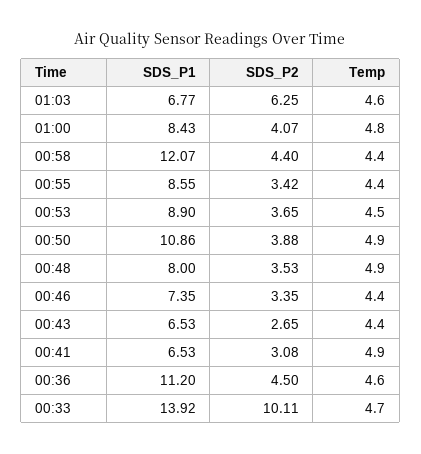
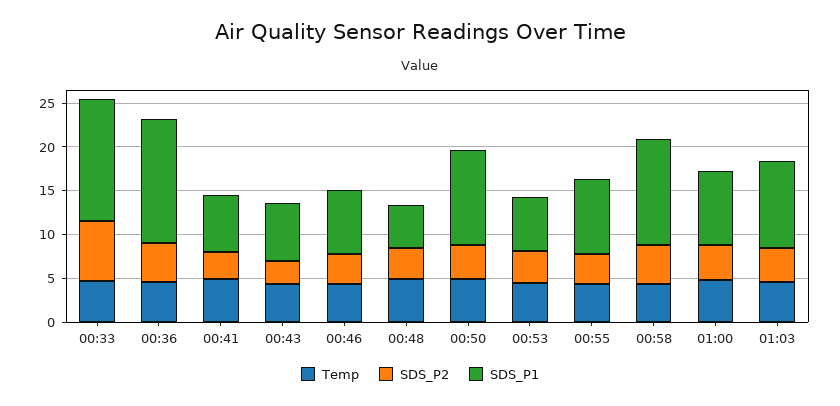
SDS_P1, 01:03: 6.77 -> 10
SDS_P2, 01:03: 6.25 -> 4
SDS_P1, 00:53: 8.9 -> 6
SDS_P1, 00:48: 8 -> 5
SDS_P1, 00:36: 11.2 -> 14
SDS_P2, 00:33: 10.11 -> 7

